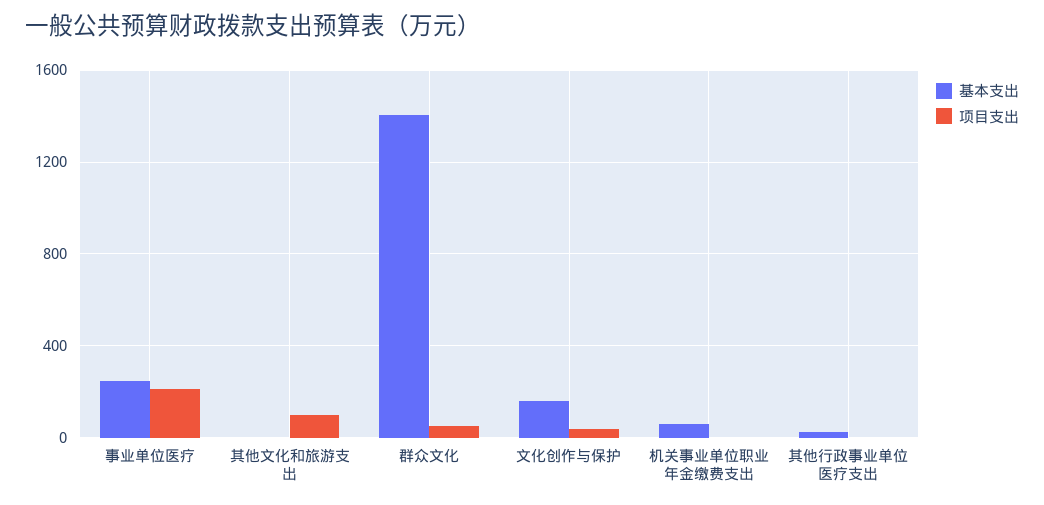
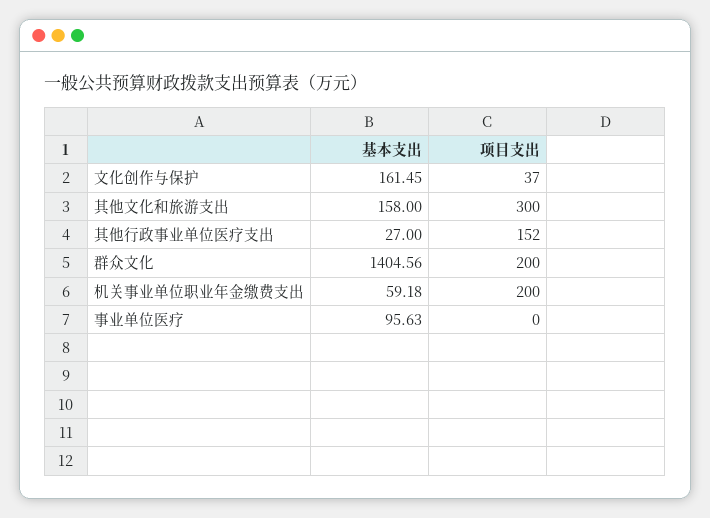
基本支出, 事业单位医疗: 250 -> 95.63
项目支出, 事业单位医疗: 200 -> 0
基本支出, 其他文化和旅游支出: 0 -> 158
项目支出, 其他文化和旅游支出: 100 -> 300
项目支出, 群众文化: 50 -> 200
项目支出, 机关事业单位职业年金缴费支出: 0 -> 200
项目支出, 其他行政事业单位医疗支出: 0 -> 152

